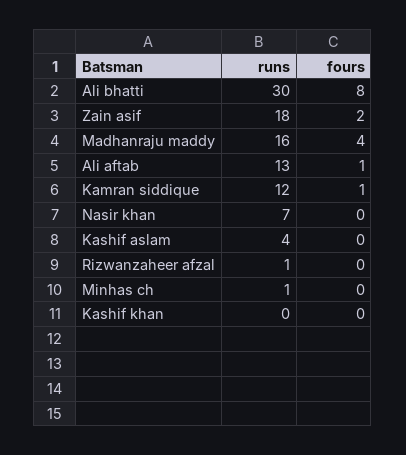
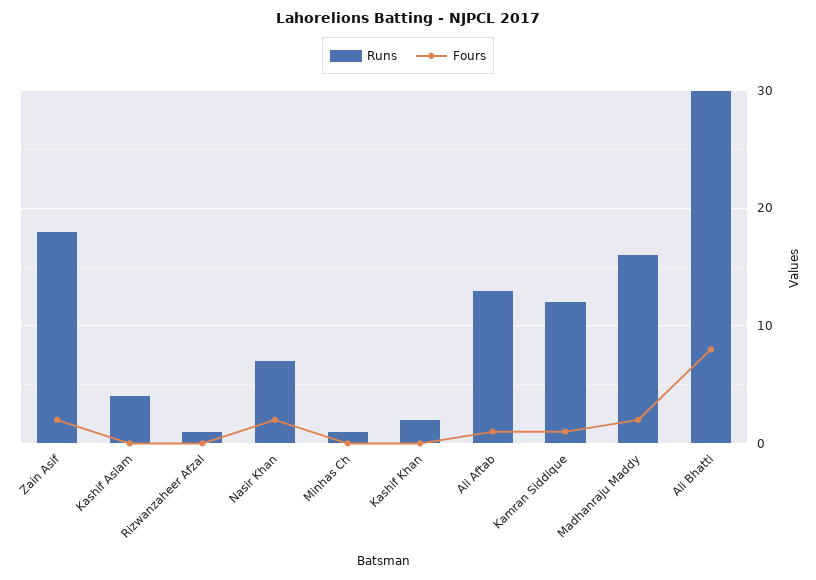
fours, Madhanraju maddy: 4 -> 2
fours, Nasir khan: 0 -> 2
runs, Kashif khan: 0 -> 2

